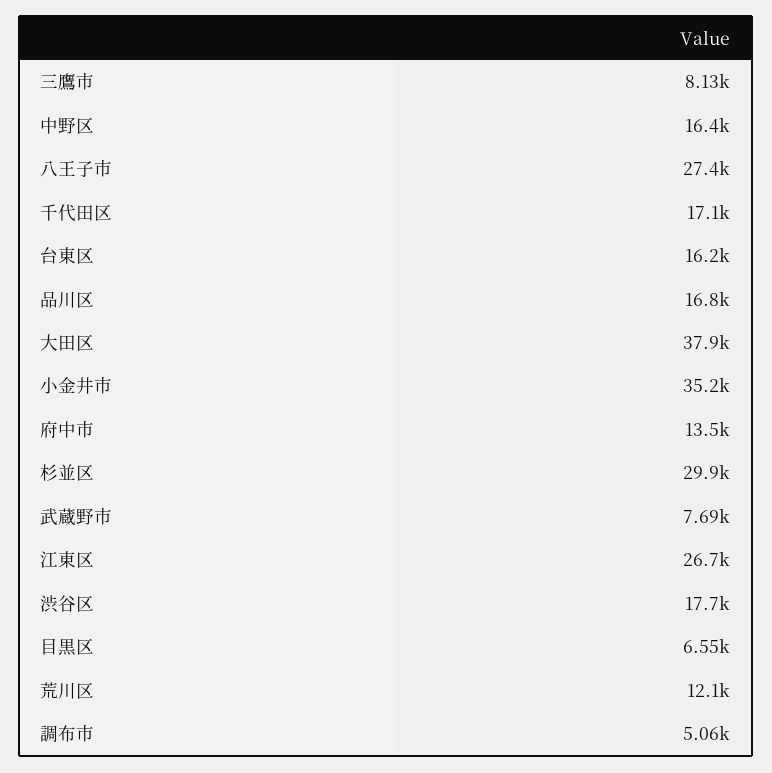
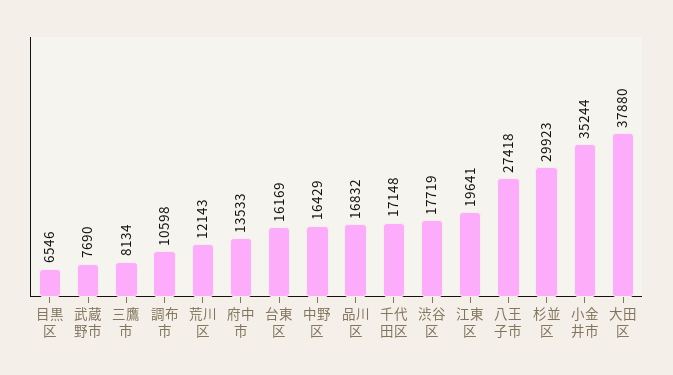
江東区: 26700 -> 19641
調布市: 5060 -> 10598

